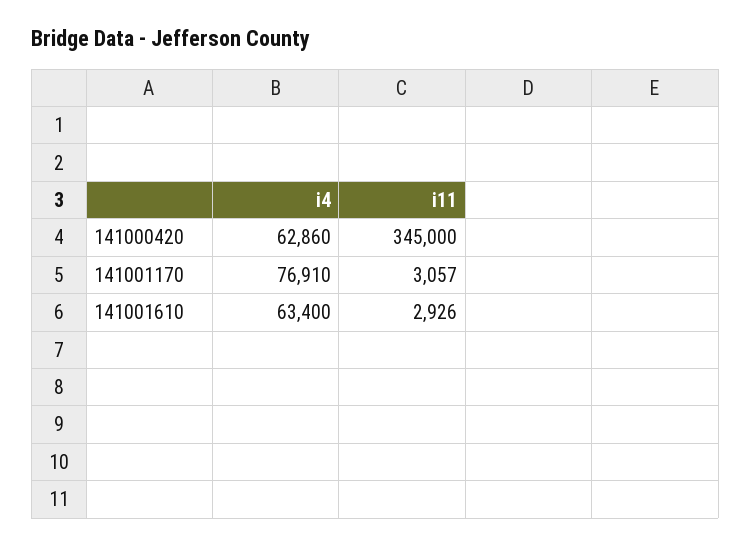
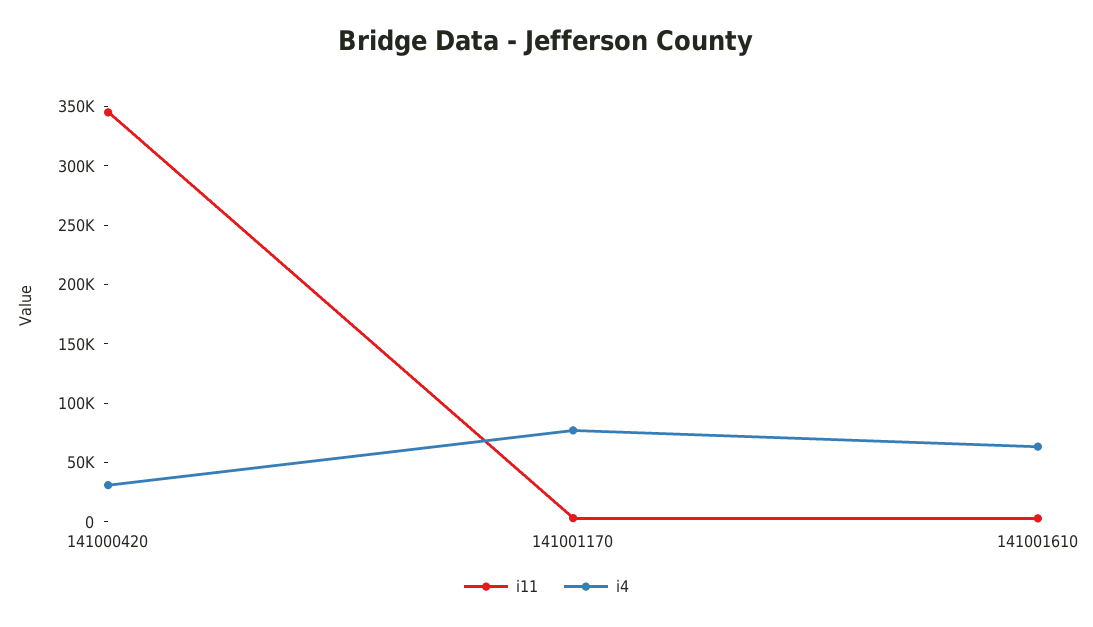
i4, 141000420: 62860 -> 30000

